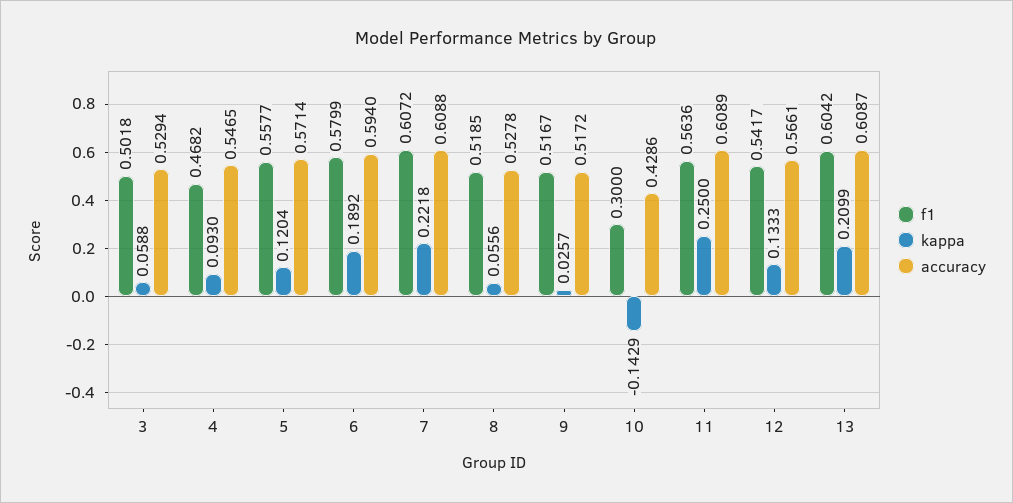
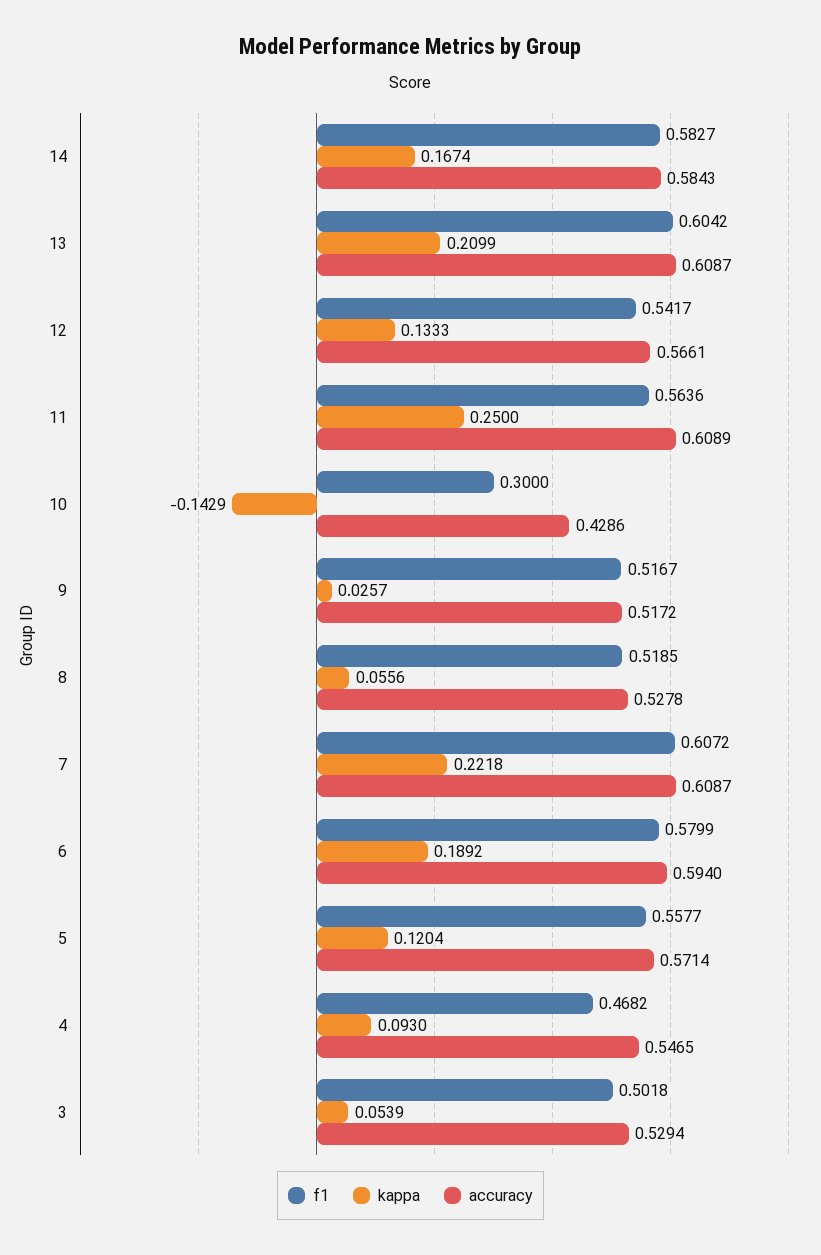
kappa, 3: 0.0588 -> 0.0539
accuracy, 7: 0.6088 -> 0.6087
f1, 14: none -> 0.5827
kappa, 14: none -> 0.1674
accuracy, 14: none -> 0.5843

